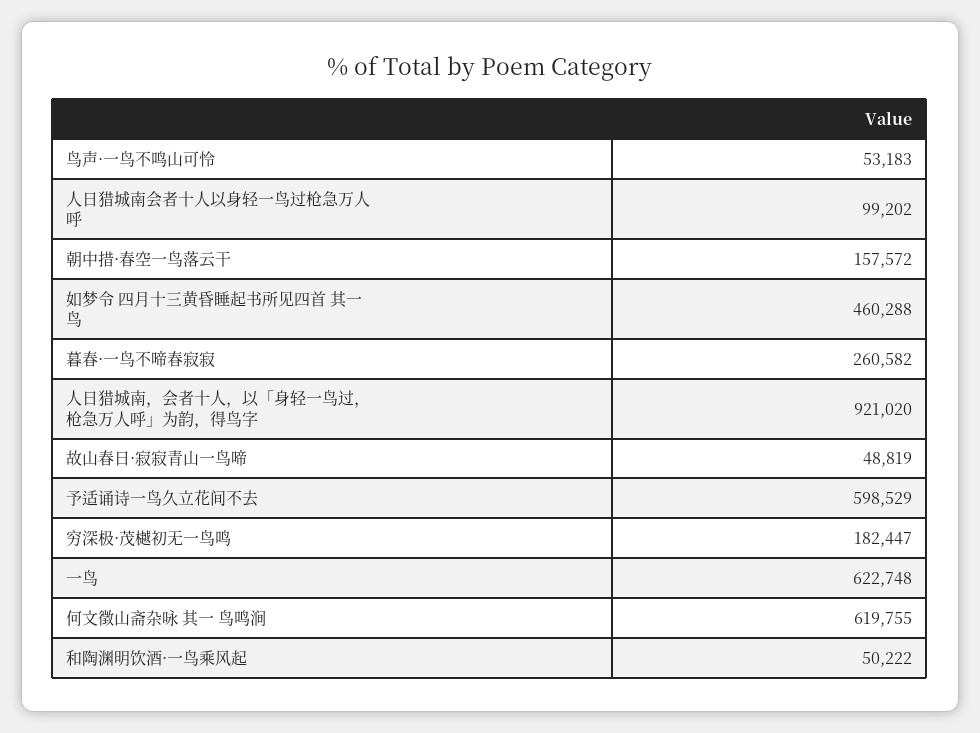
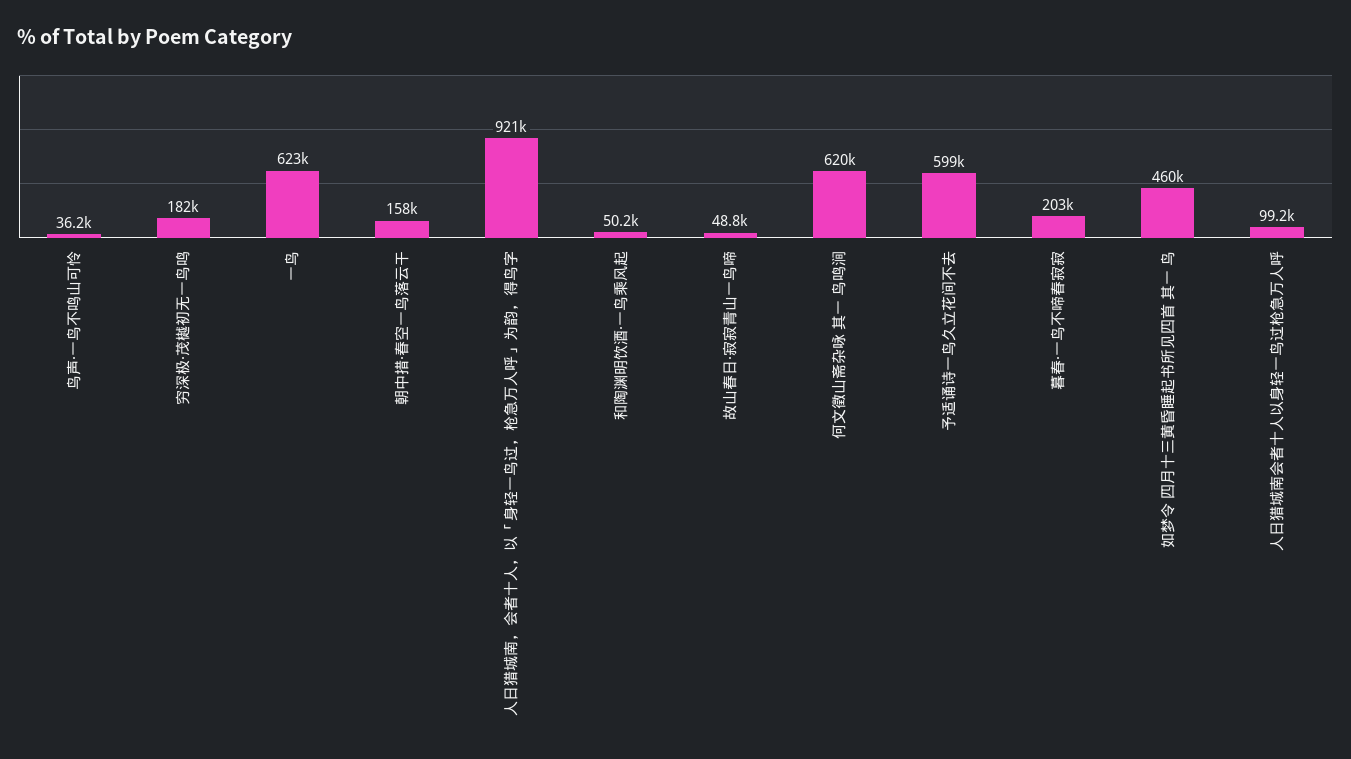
鸟声·一鸟不鸣山可怜: 53183 -> 36200
暮春·一鸟不啼春寂寂: 260582 -> 203000

